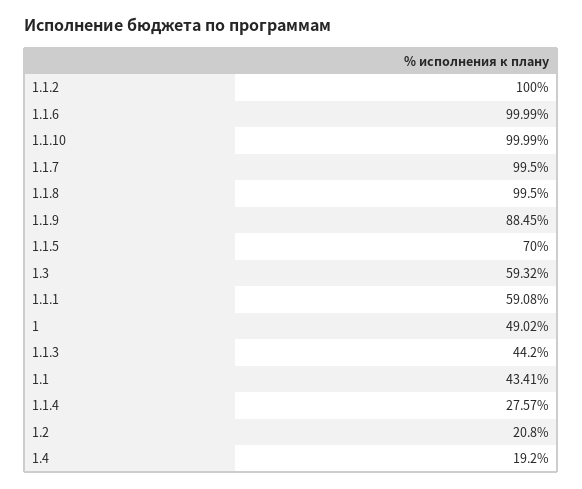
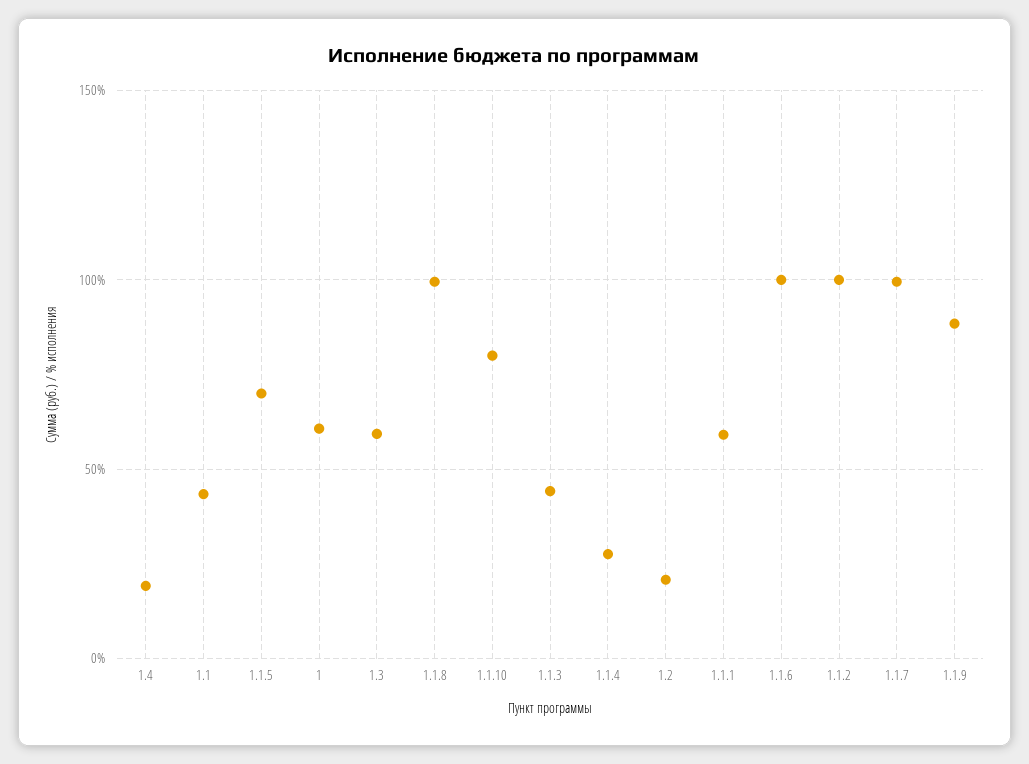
1.1.10: 99.99 -> 80
1: 49.02 -> 60

